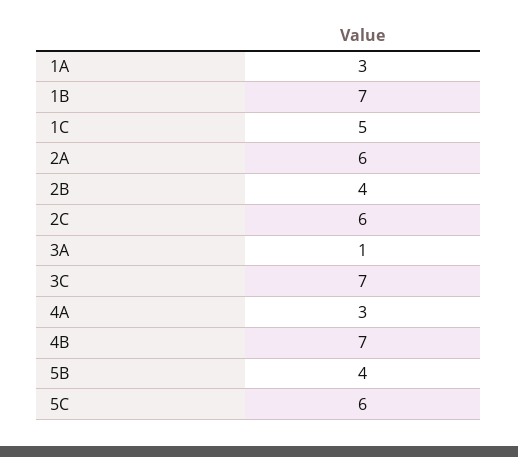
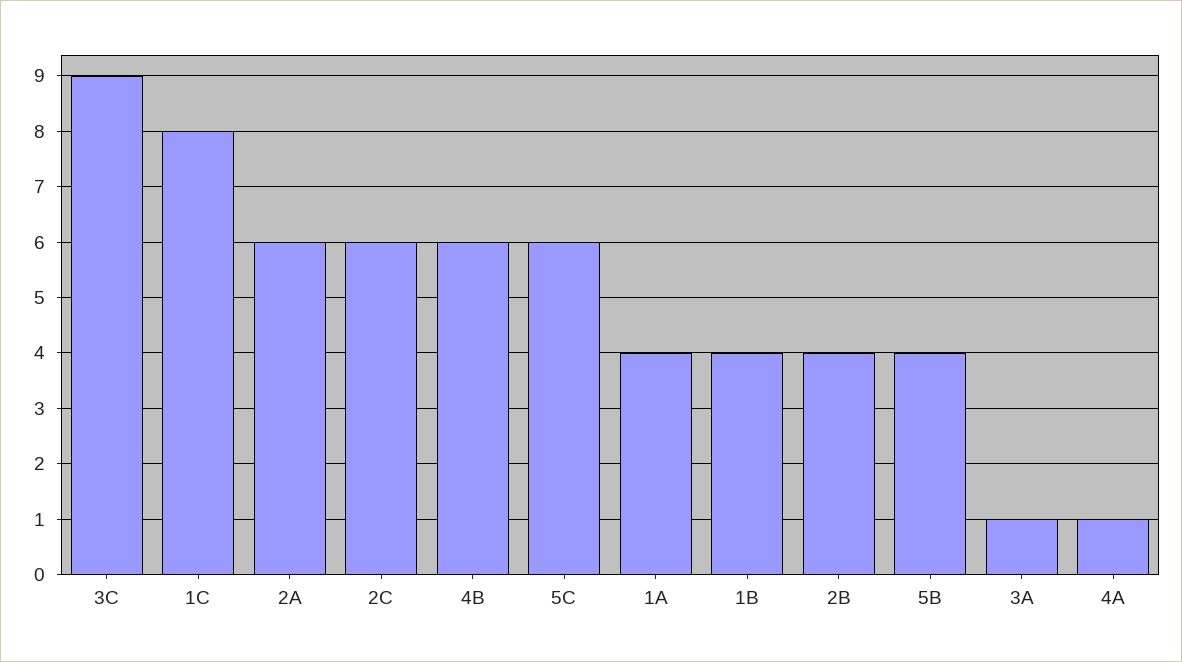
1A: 3 -> 4
1B: 7 -> 4
1C: 5 -> 8
3C: 7 -> 9
4A: 3 -> 1
4B: 7 -> 6

